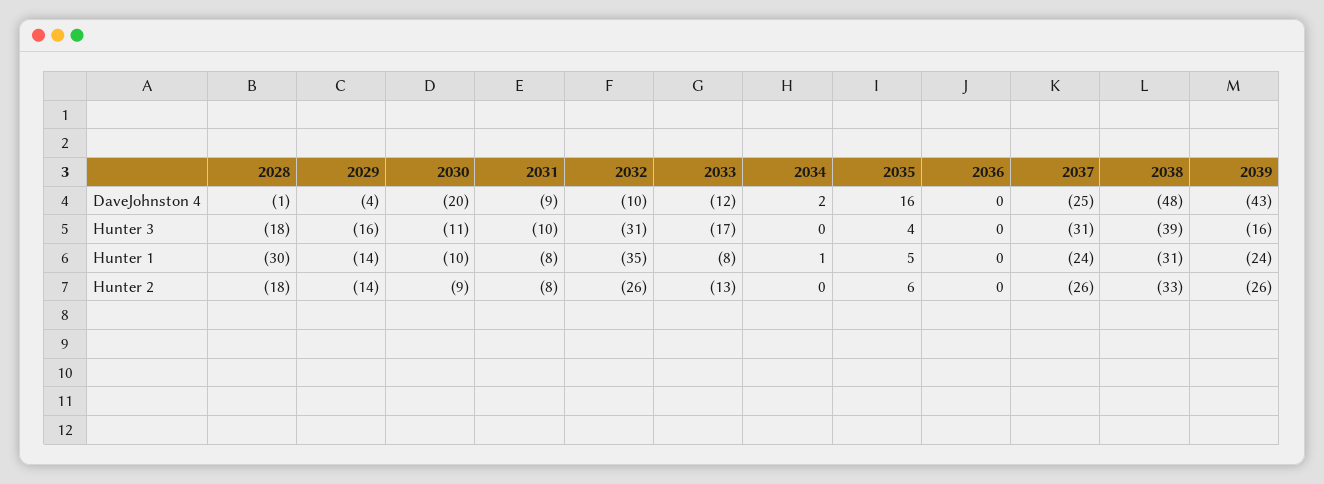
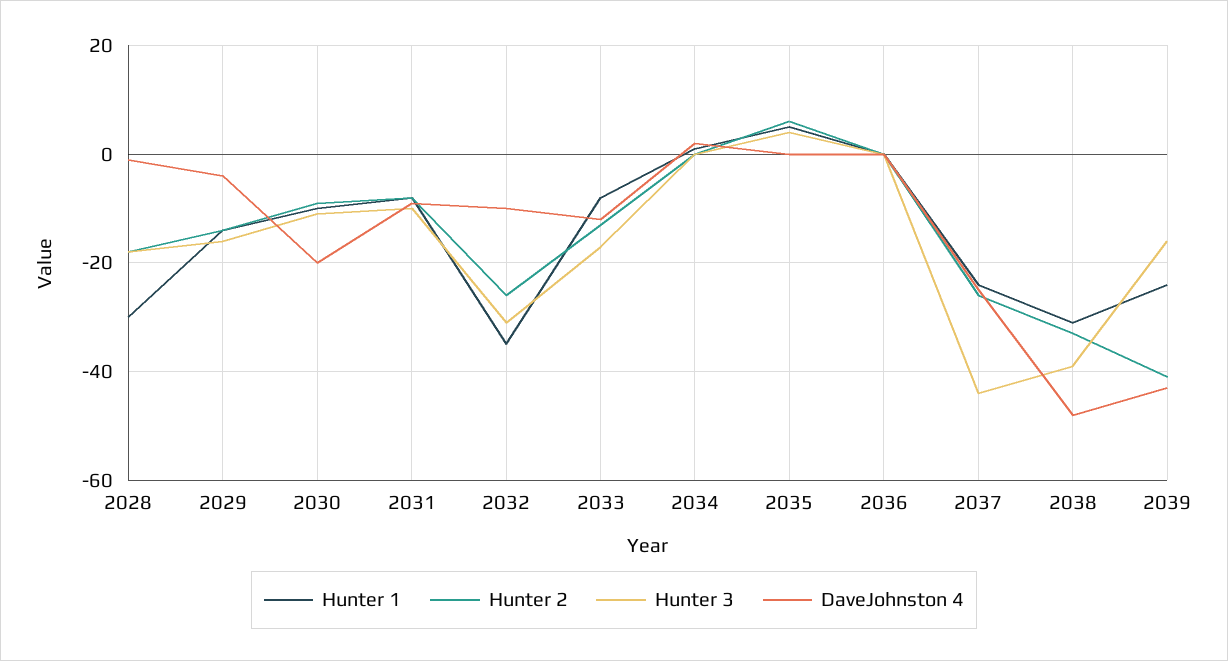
DaveJohnston 4, 2035: 16 -> 0
Hunter 3, 2037: -31 -> -45
Hunter 2, 2039: -26 -> -40

